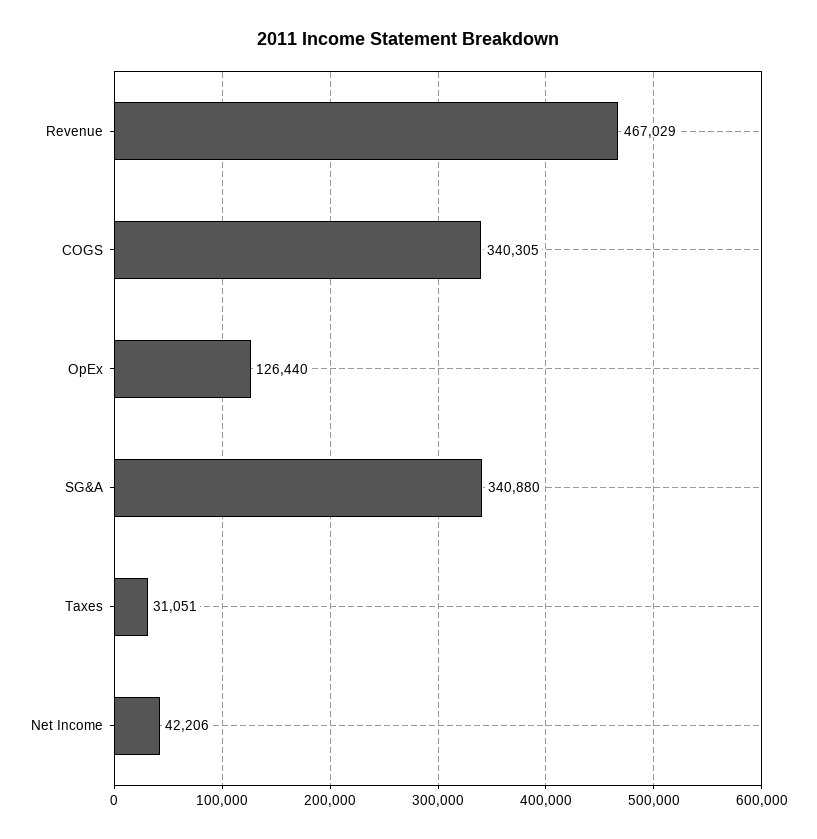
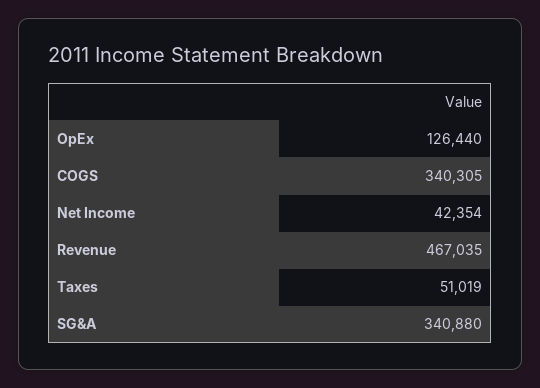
Revenue: 467029 -> 467035
Taxes: 31051 -> 51019
Net Income: 42206 -> 42354

